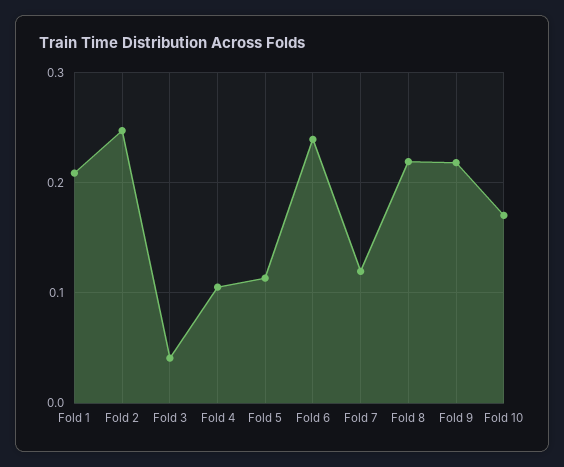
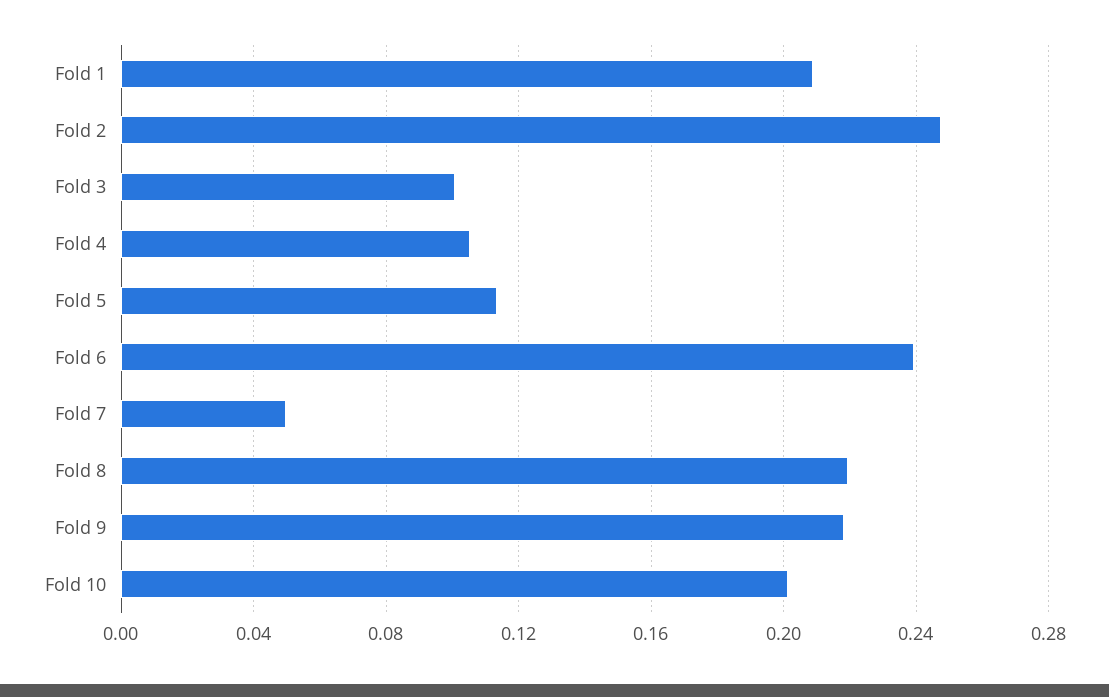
Fold 3: 0.04 -> 0.1
Fold 7: 0.12 -> 0.05
Fold 10: 0.17 -> 0.2

